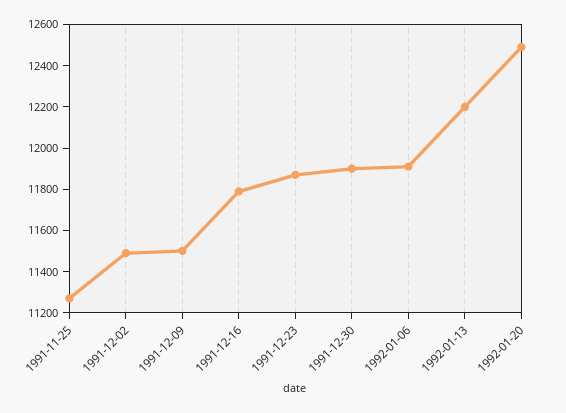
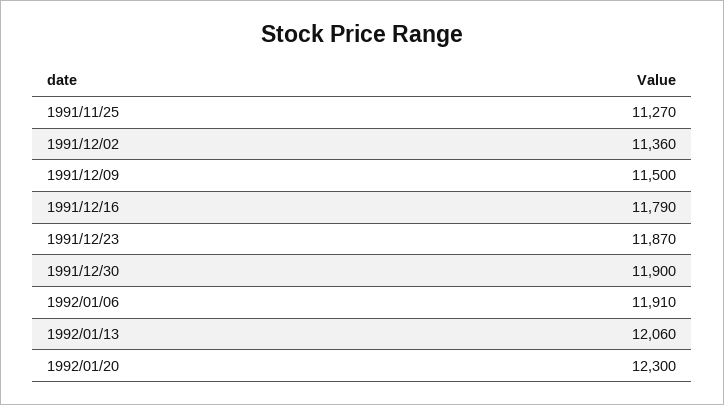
1991-12-02: 11500 -> 11360
1992-01-13: 12200 -> 12060
1992-01-20: 12500 -> 12300

